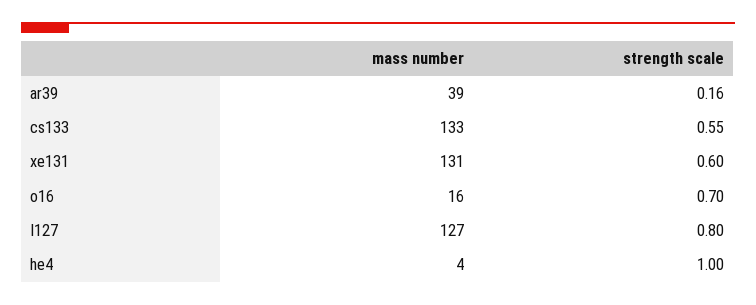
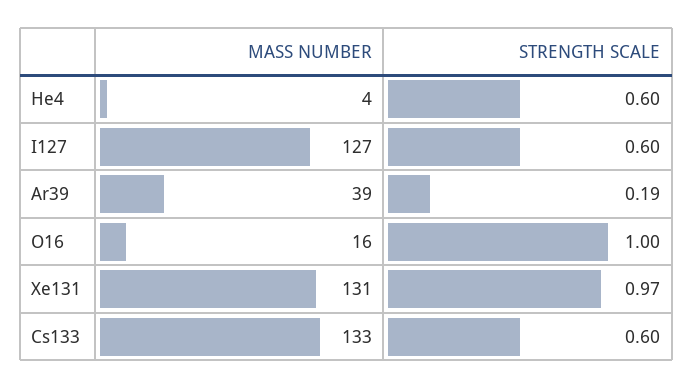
strength scale, ar39: 0.16 -> 0.19
strength scale, cs133: 0.55 -> 0.6
strength scale, xe131: 0.6 -> 0.97
strength scale, o16: 0.7 -> 1
strength scale, I127: 0.8 -> 0.6
strength scale, he4: 1 -> 0.6

